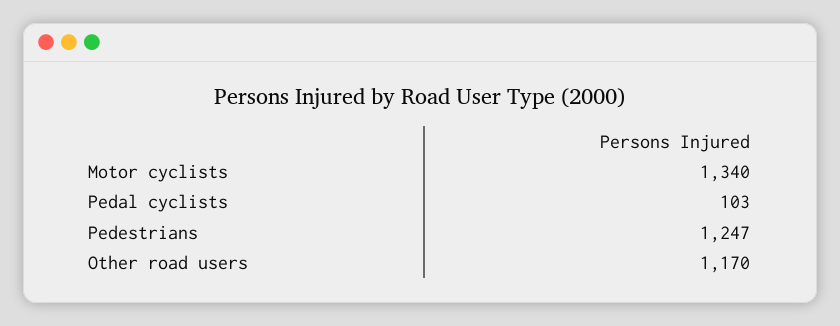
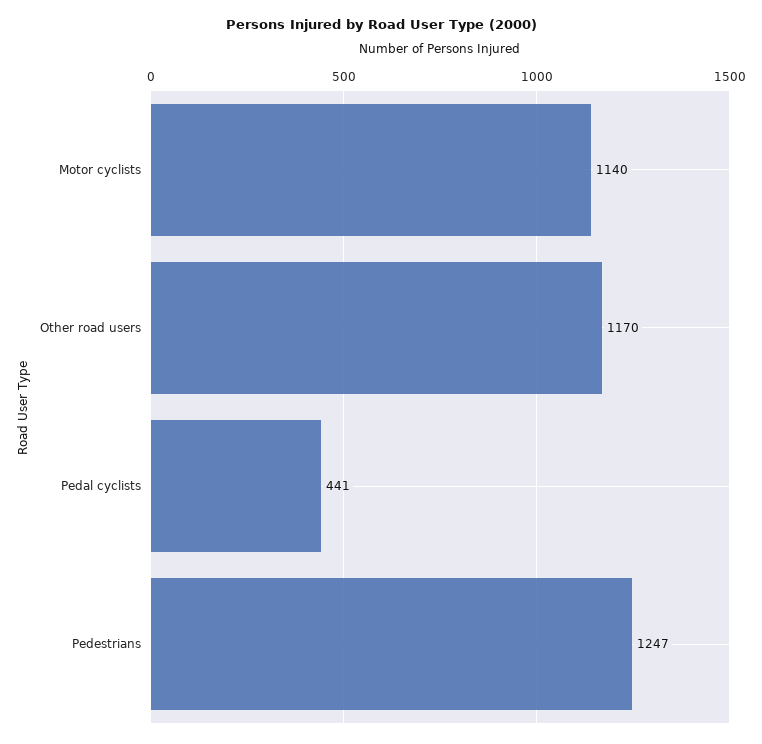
Motor cyclists: 1340 -> 1140
Pedal cyclists: 103 -> 441

